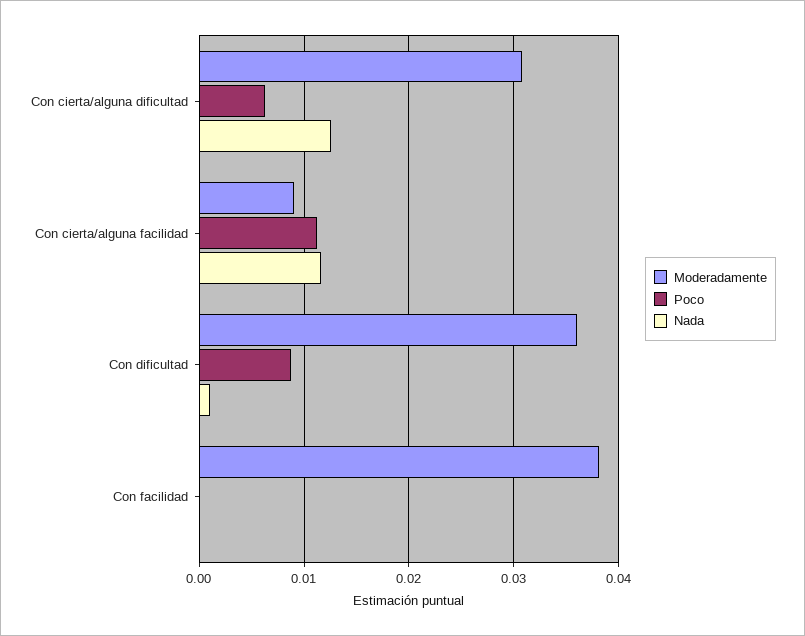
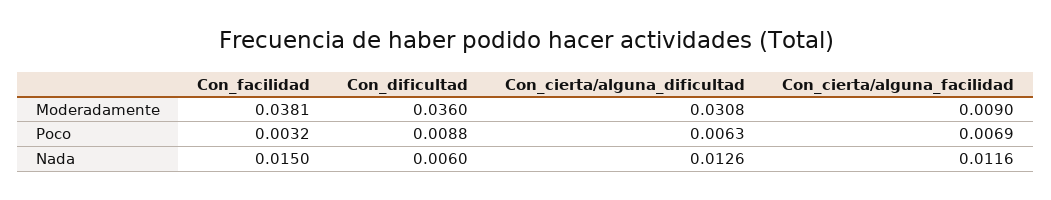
Poco, Con cierta/alguna facilidad: 0.011 -> 0.0069
Nada, Con dificultad: 0.001 -> 0.006
Poco, Con facilidad: 0 -> 0.0032
Nada, Con facilidad: 0 -> 0.015

